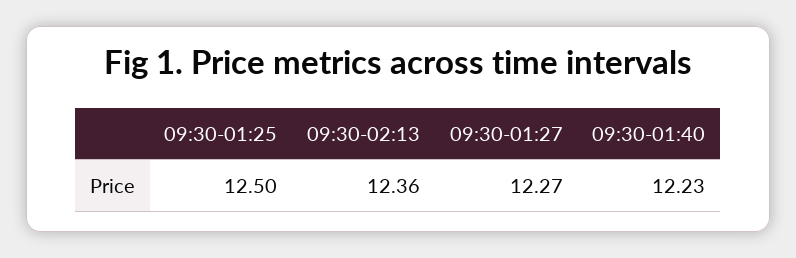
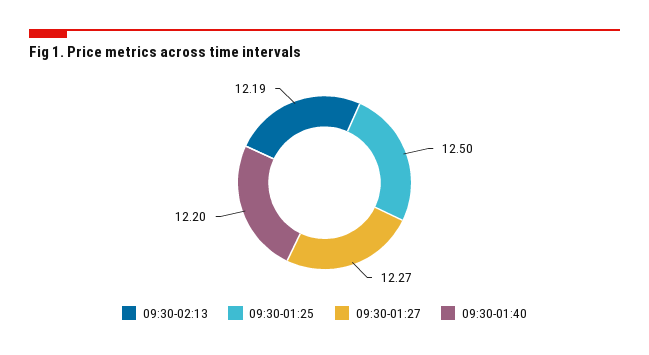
09:30-02:13: 12.36 -> 12.19
09:30-01:40: 12.23 -> 12.2

